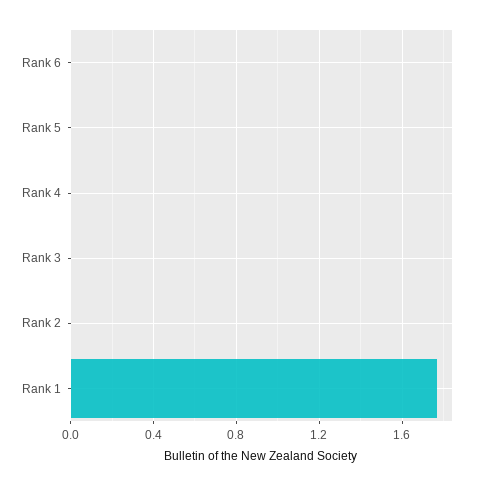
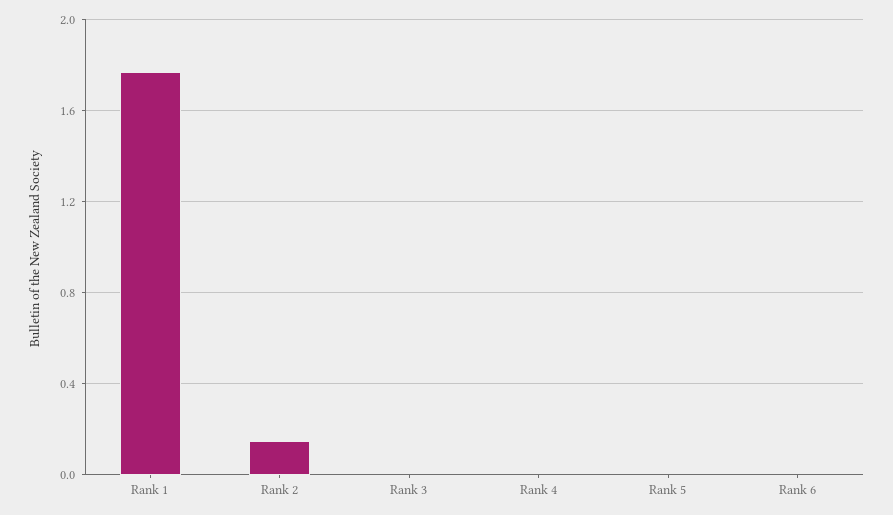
Rank 2: 0 -> 0.15

